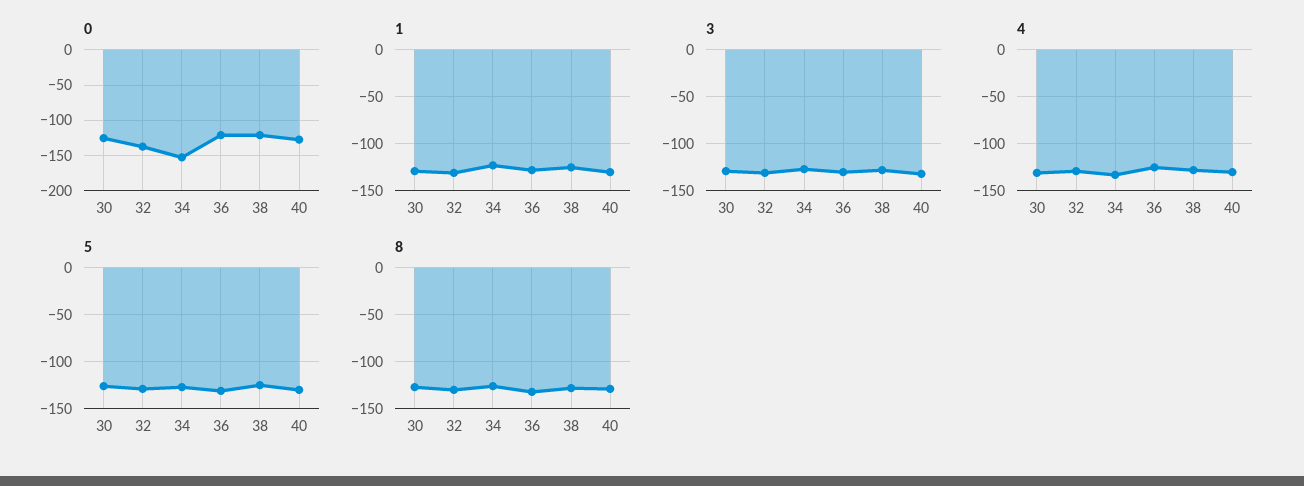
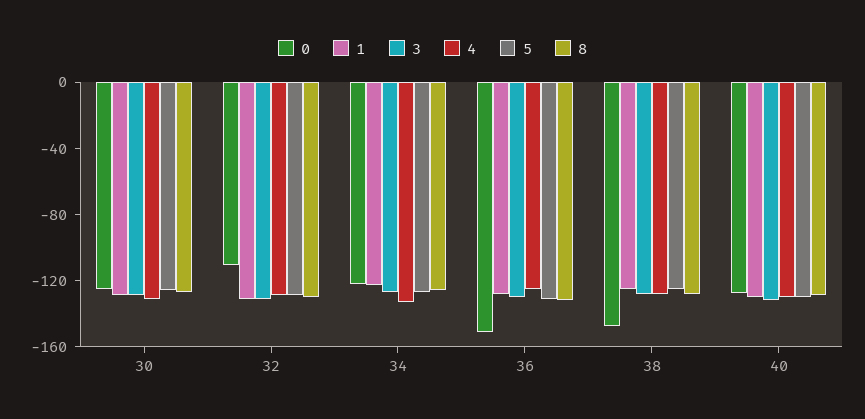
0, 32: -140 -> -110
0, 34: -150 -> -120
0, 36: -120 -> -150
0, 38: -120 -> -150

